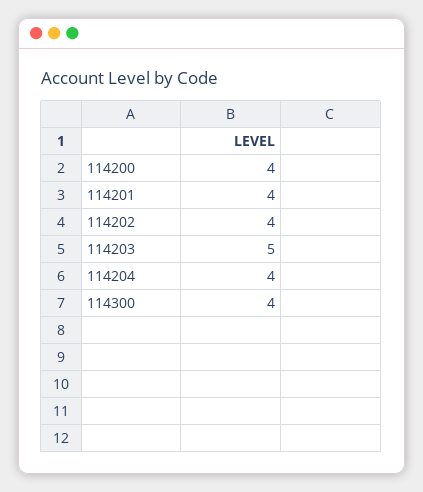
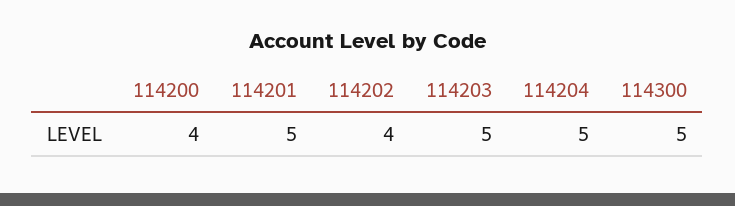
114201: 4 -> 5
114204: 4 -> 5
114300: 4 -> 5

